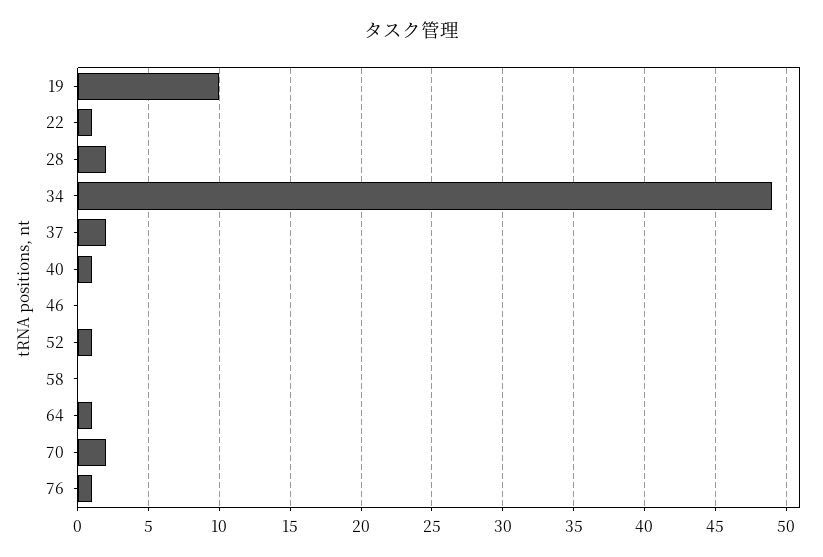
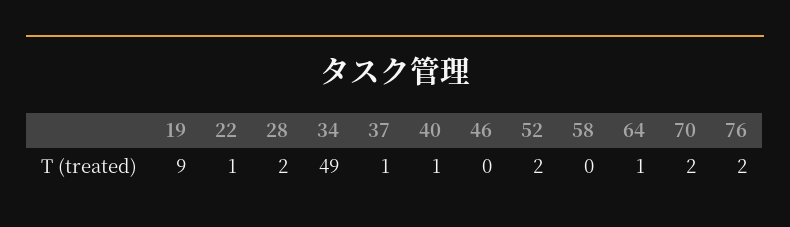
19: 10 -> 9
37: 2 -> 1
52: 1 -> 2
76: 1 -> 2

